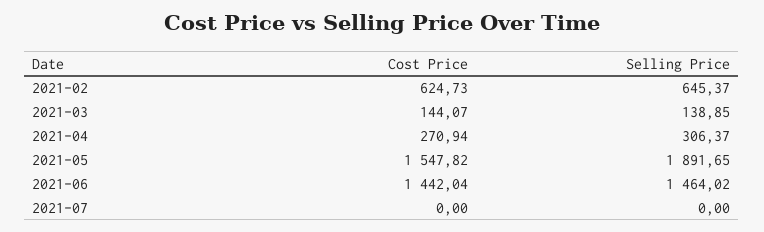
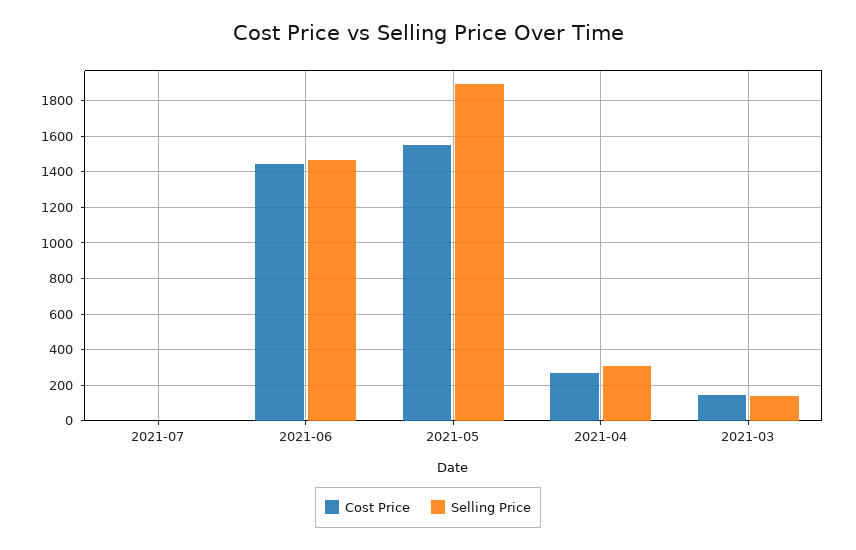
Cost Price, 2021-02: 624.73 -> none
Selling Price, 2021-02: 645.37 -> none

